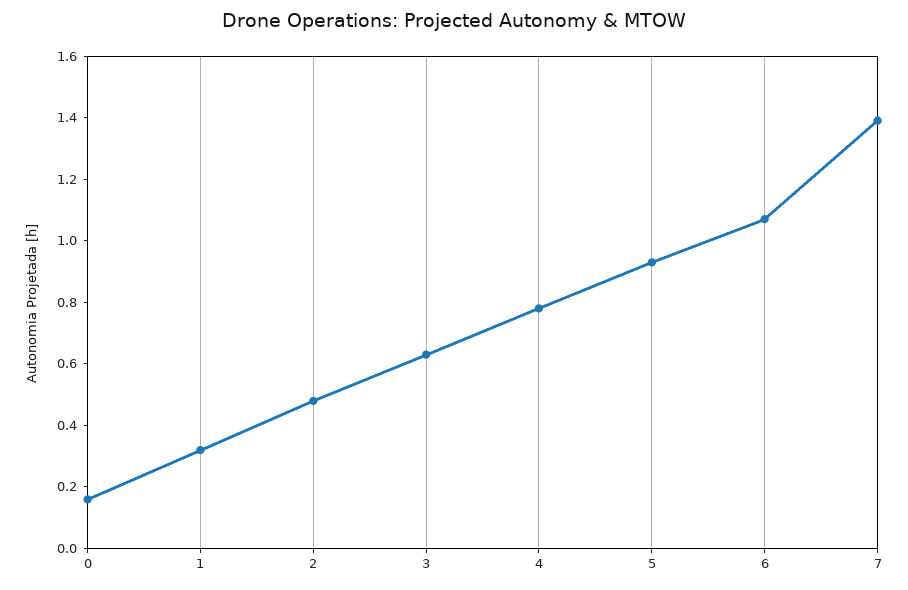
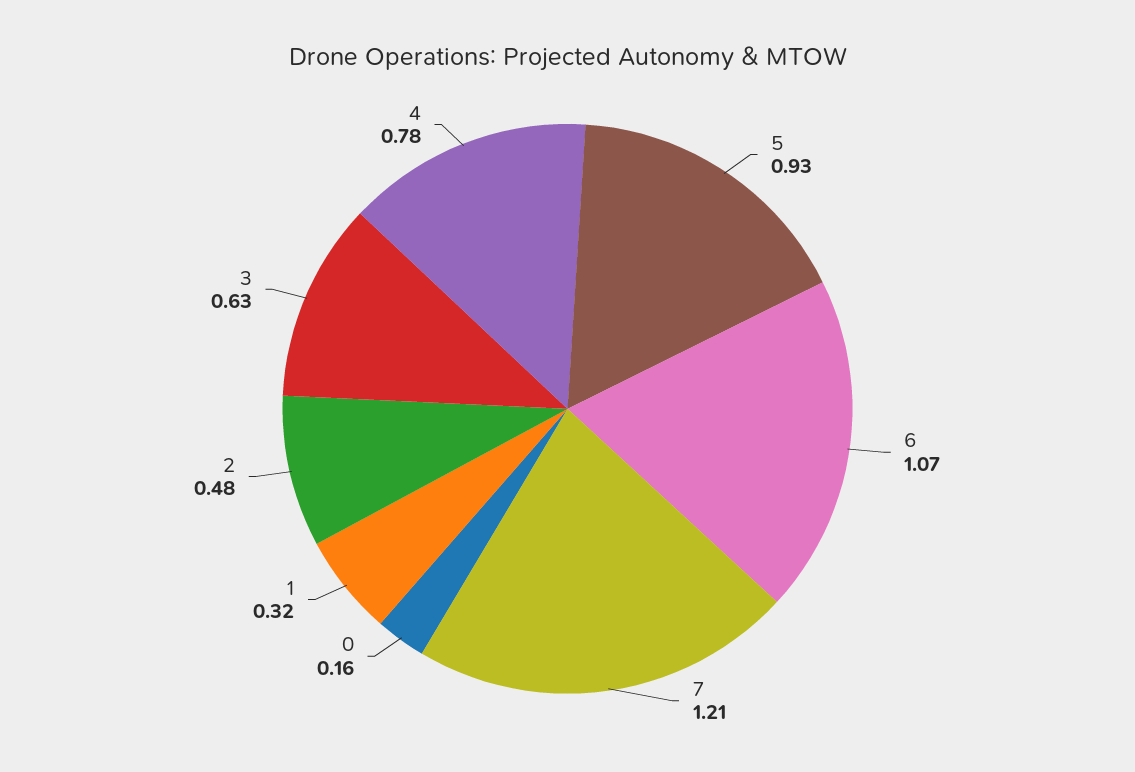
7: 1.4 -> 1.21

